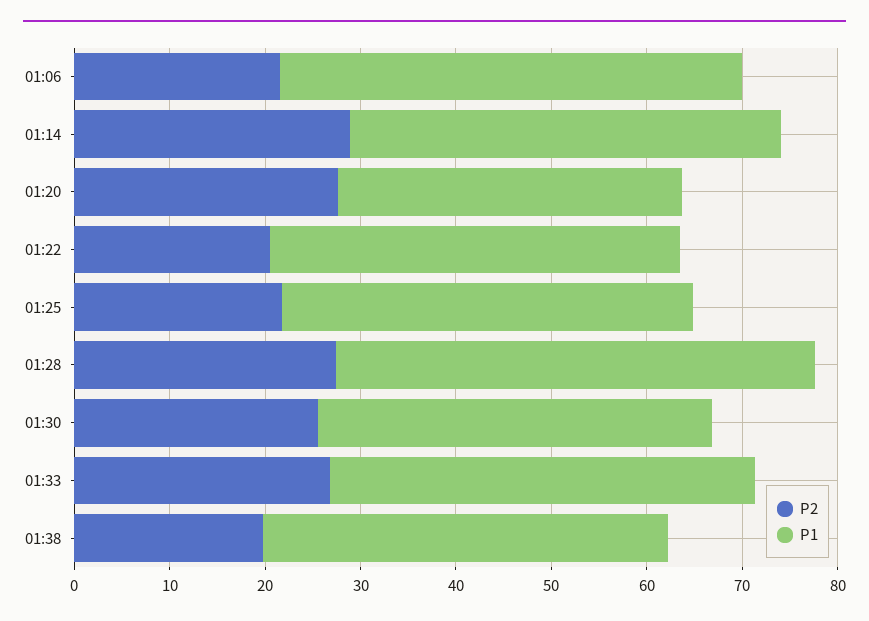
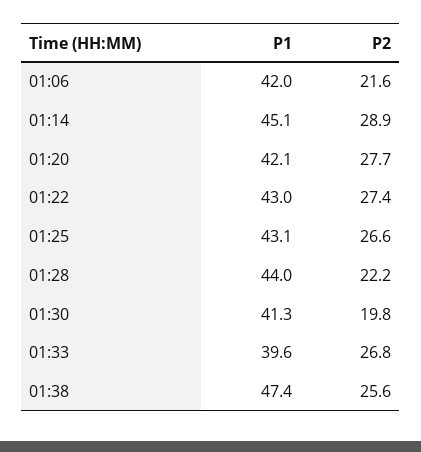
P1, 01:06: 48 -> 42
P1, 01:20: 36 -> 42.1
P2, 01:22: 20 -> 27.4
P2, 01:25: 22 -> 26.6
P2, 01:28: 28 -> 22.2
P1, 01:28: 50 -> 44
P2, 01:30: 26 -> 19.8
P1, 01:33: 44 -> 39.6
P2, 01:38: 20 -> 25.6
P1, 01:38: 42 -> 47.4

